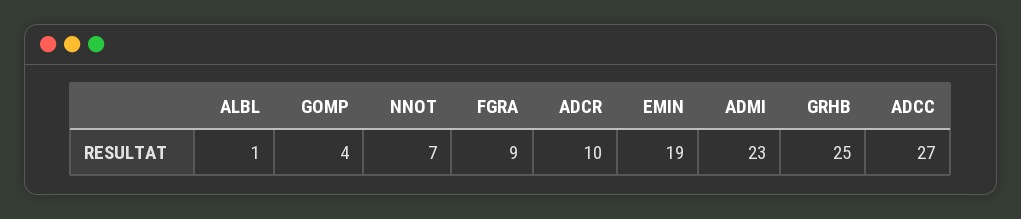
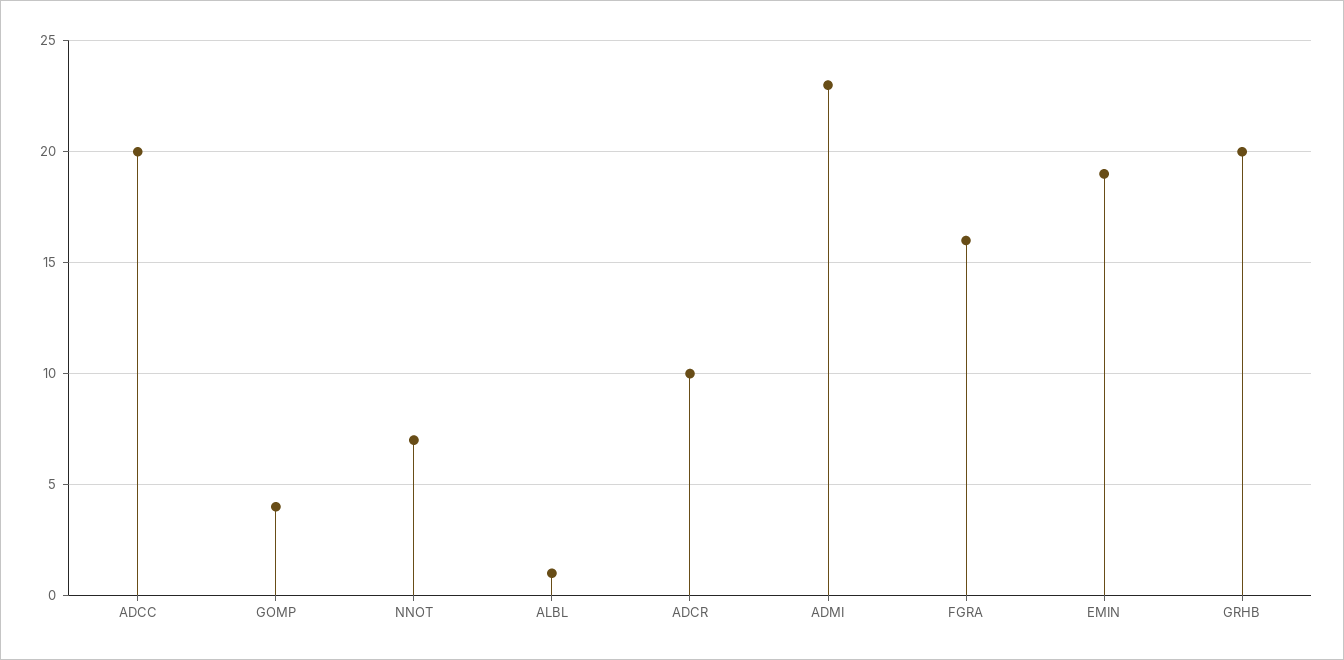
FGRA: 9 -> 16
GRHB: 25 -> 20
ADCC: 27 -> 20

